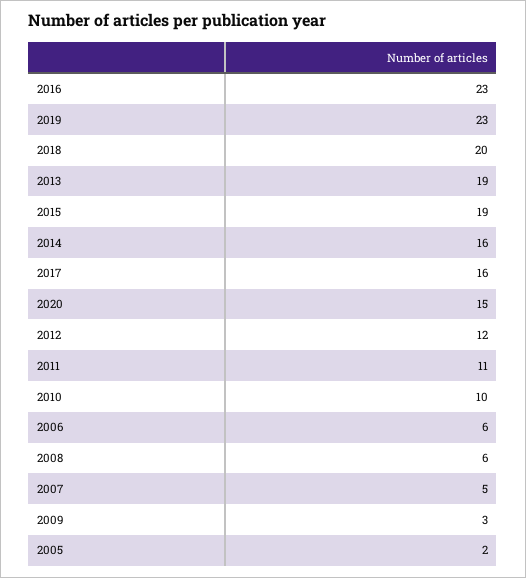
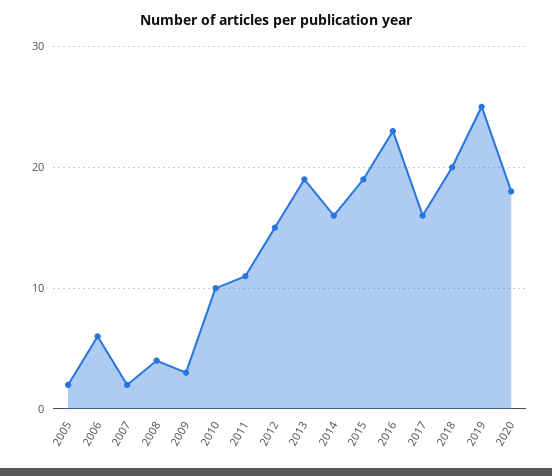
2019: 23 -> 25
2020: 15 -> 18
2012: 12 -> 15
2008: 6 -> 4
2007: 5 -> 2

